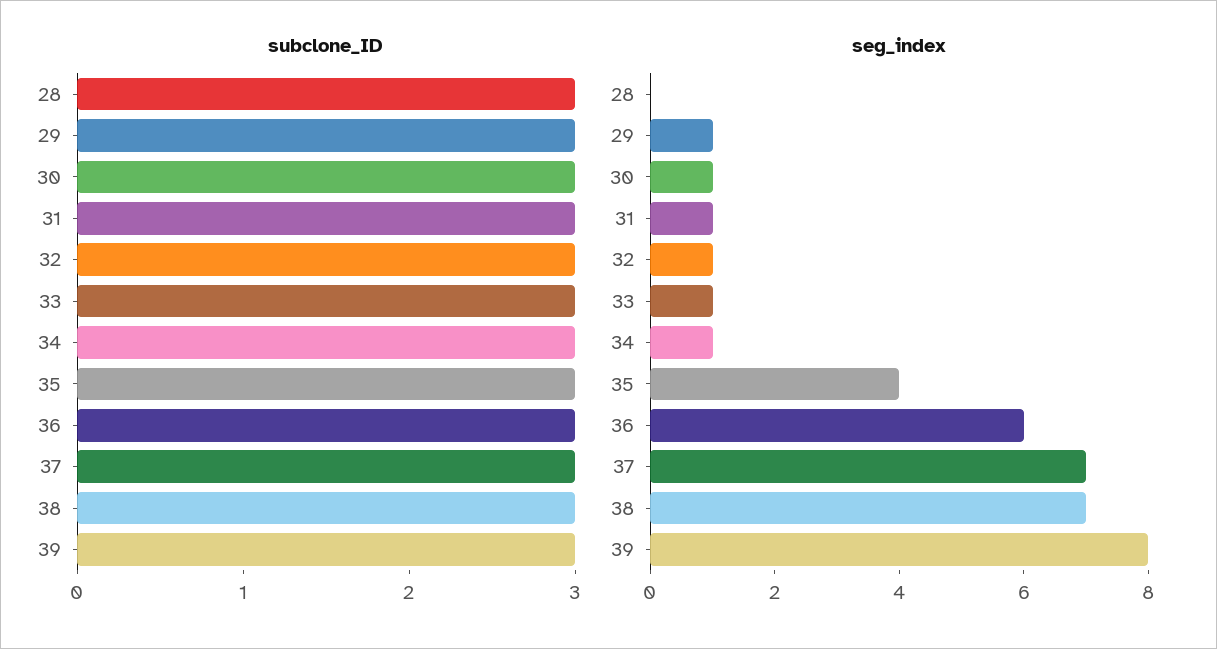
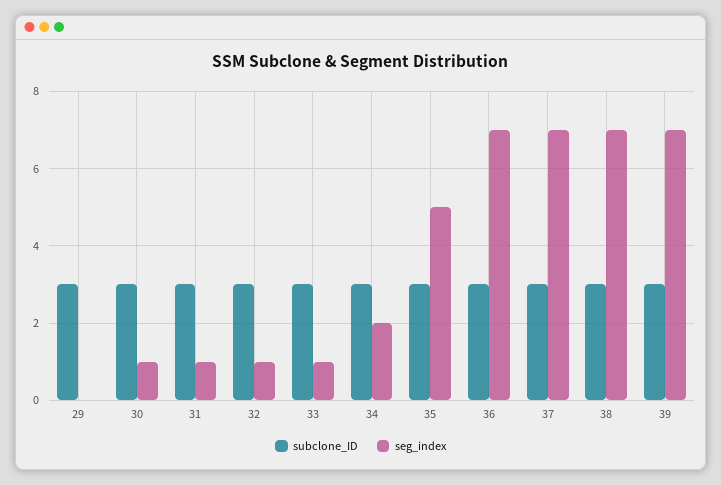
subclone_ID, 28: 3 -> none
seg_index, 28: 0 -> none
seg_index, 29: 1 -> 0
seg_index, 34: 1 -> 2
seg_index, 35: 4 -> 5
seg_index, 36: 6 -> 7
seg_index, 39: 8 -> 7

